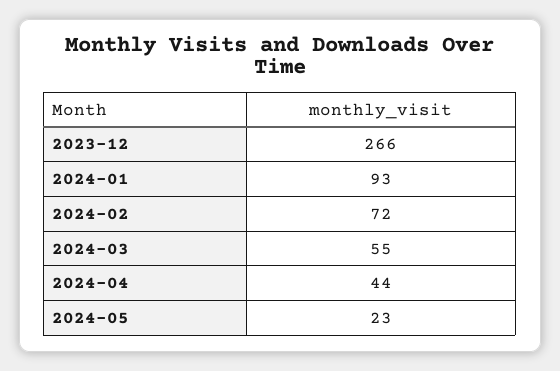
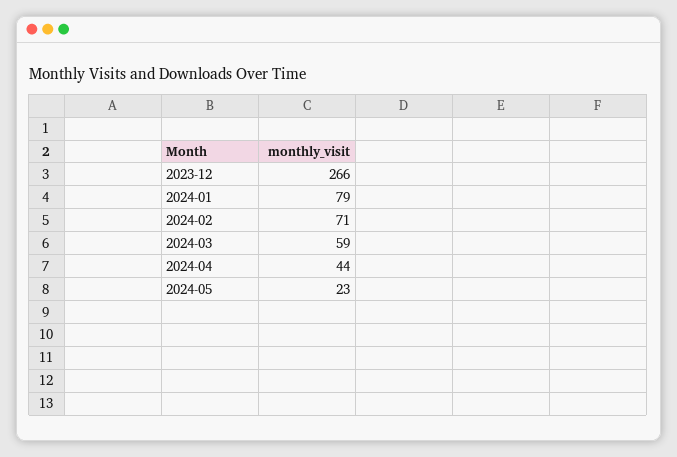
2024-01: 93 -> 79
2024-02: 72 -> 71
2024-03: 55 -> 59

